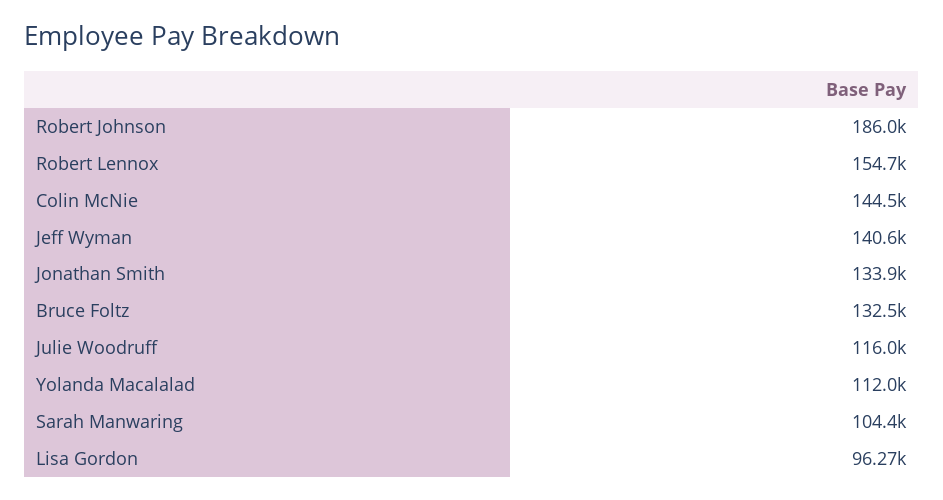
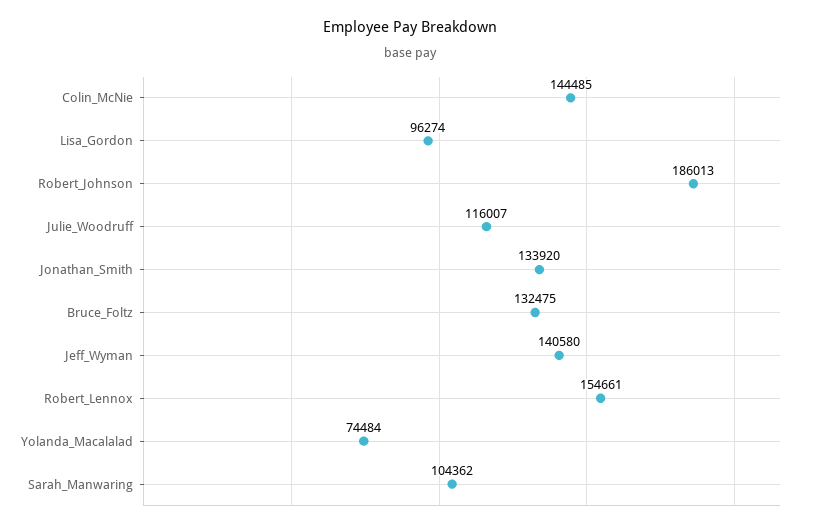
Yolanda Macalalad: 112000 -> 74484

